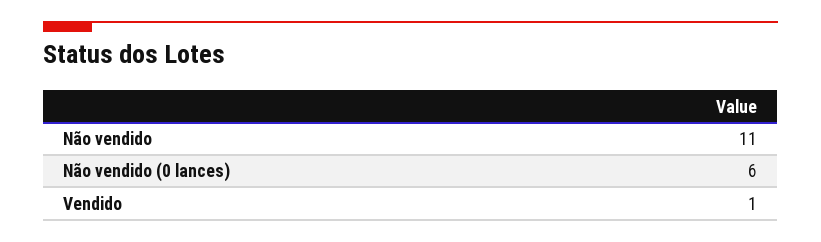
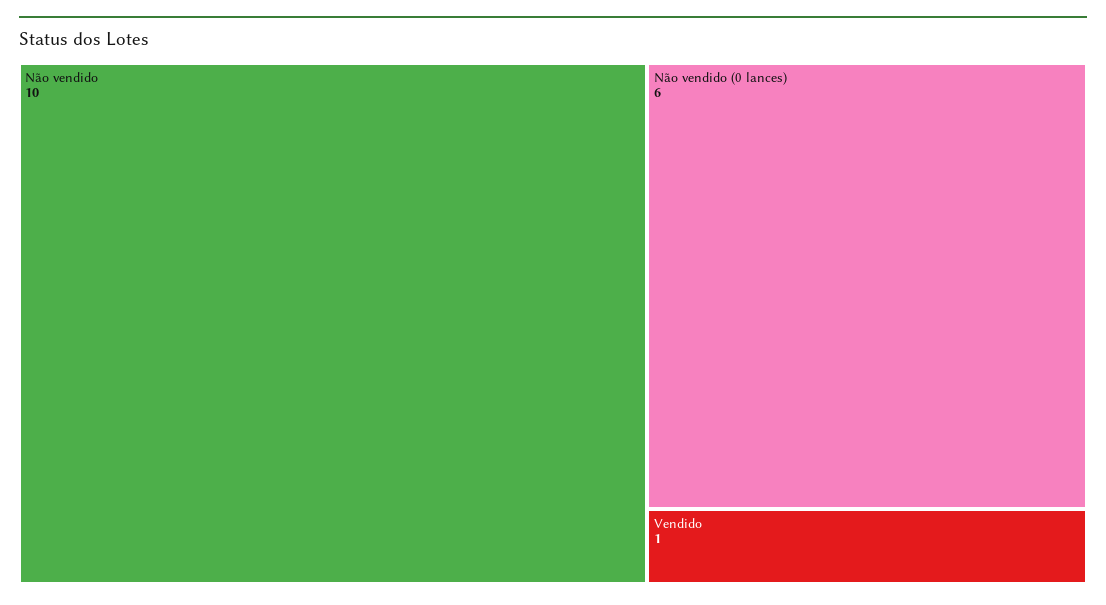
Não vendido: 11 -> 10

